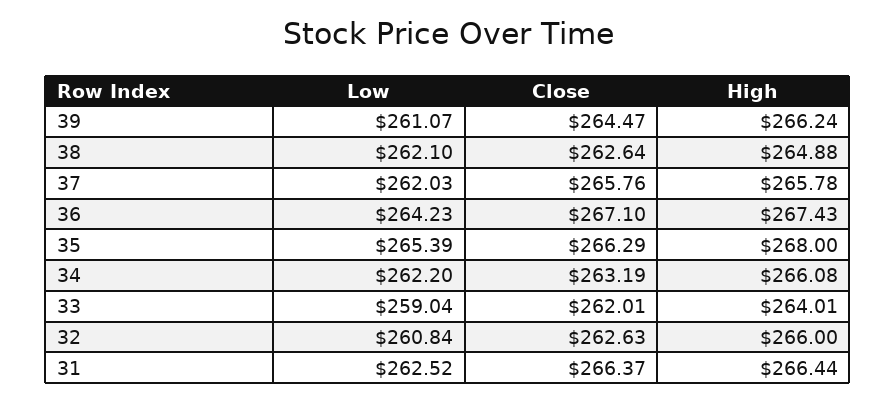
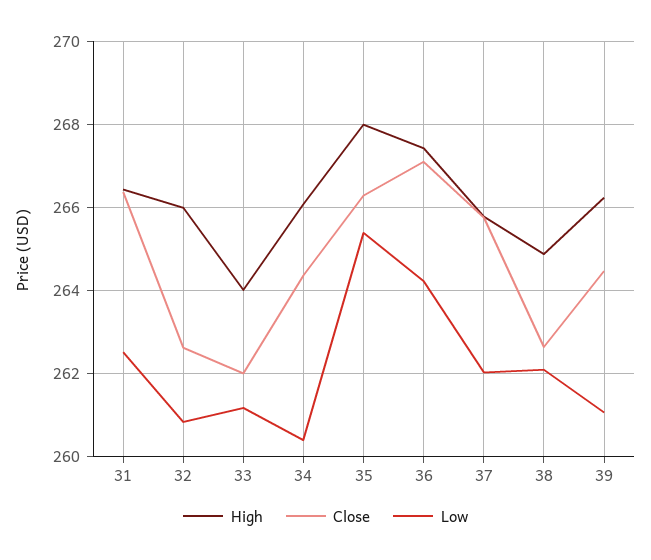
Low, 34: 262.2 -> 260.4
Close, 34: 263.19 -> 264.4
Low, 33: 259.04 -> 261.2

